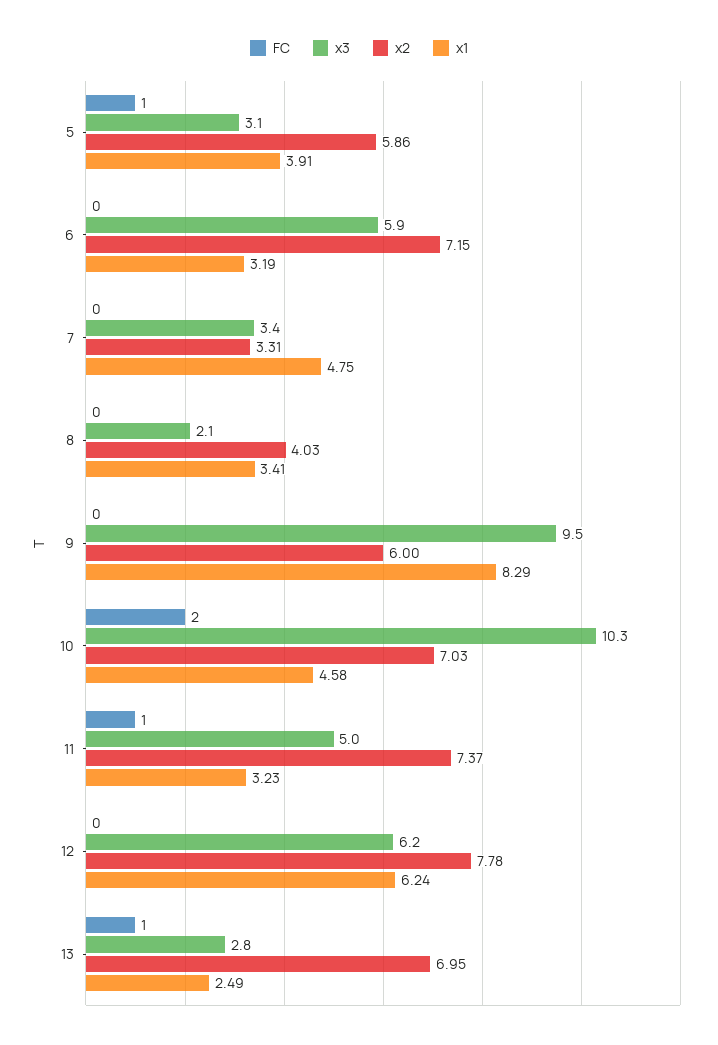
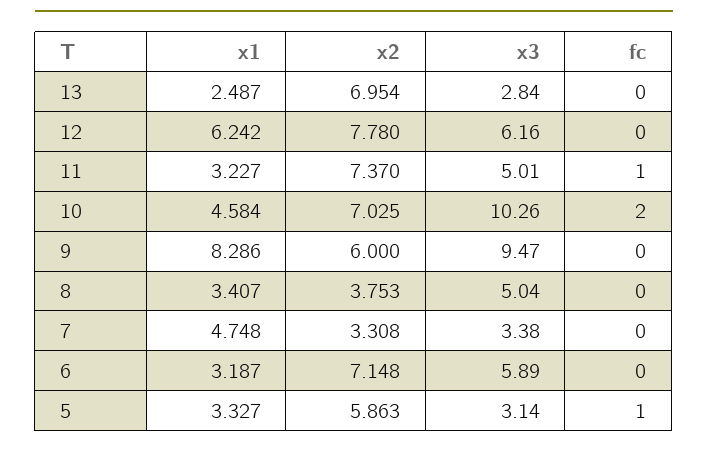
x1, 5: 3.91 -> 3.327
x3, 8: 2.1 -> 5.04
x2, 8: 4.03 -> 3.753
FC, 13: 1 -> 0

